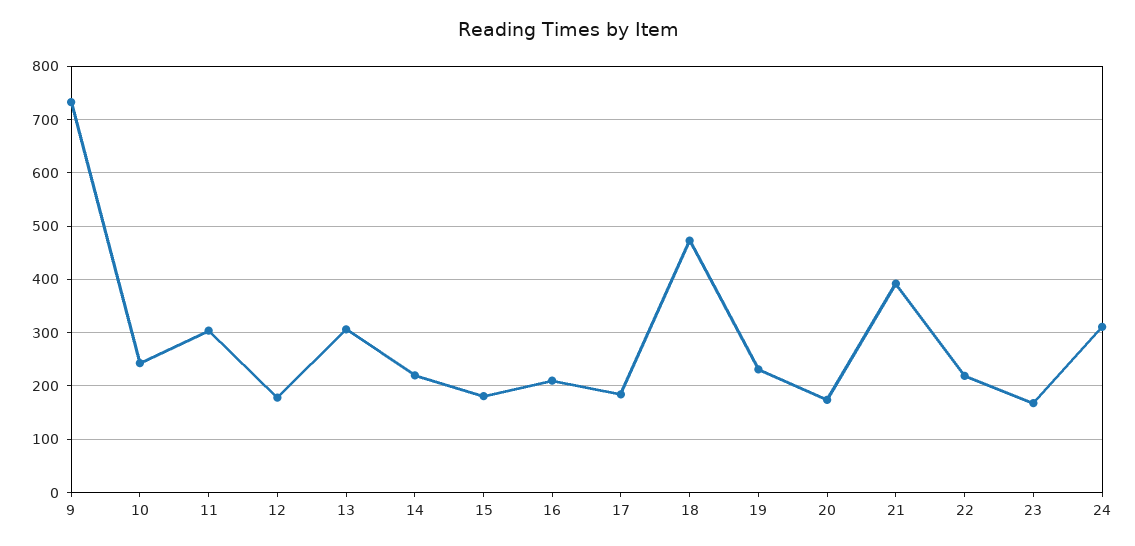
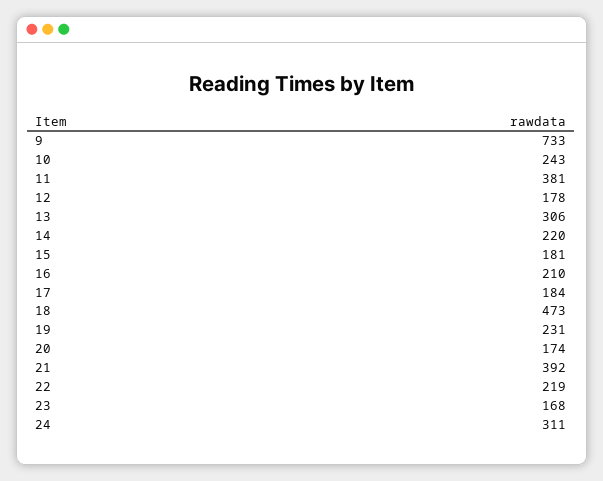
11: 300 -> 381

